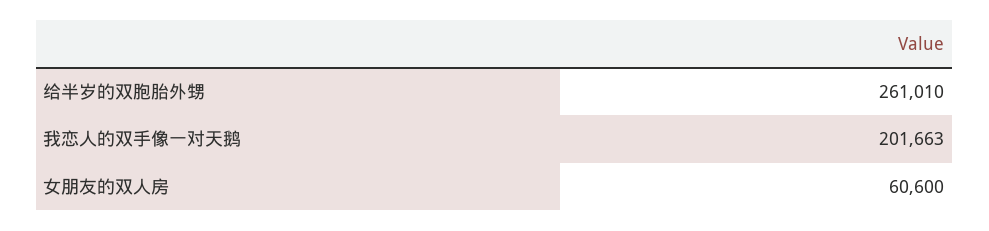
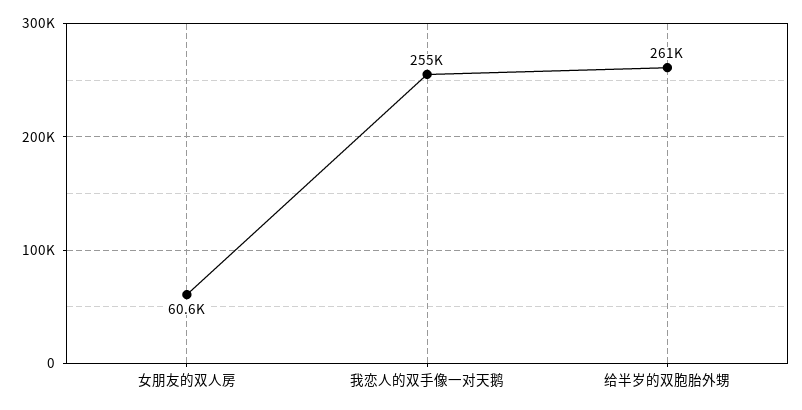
我恋人的双手像一对天鹅: 201663 -> 255000

